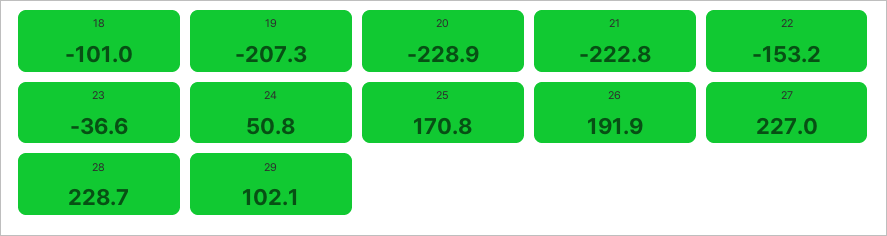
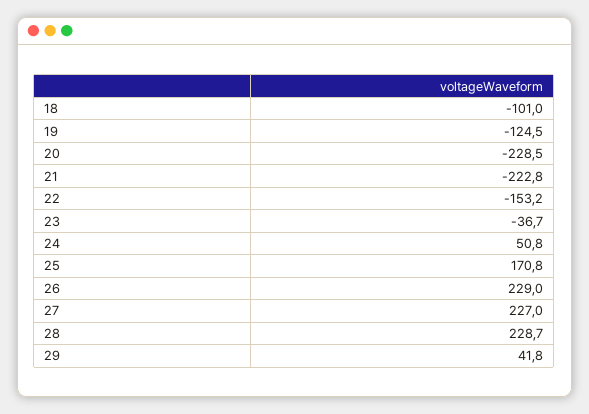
19: -207.3 -> -124.5
20: -228.9 -> -228.5
23: -36.6 -> -36.7
26: 191.9 -> 229
29: 102.1 -> 41.8

